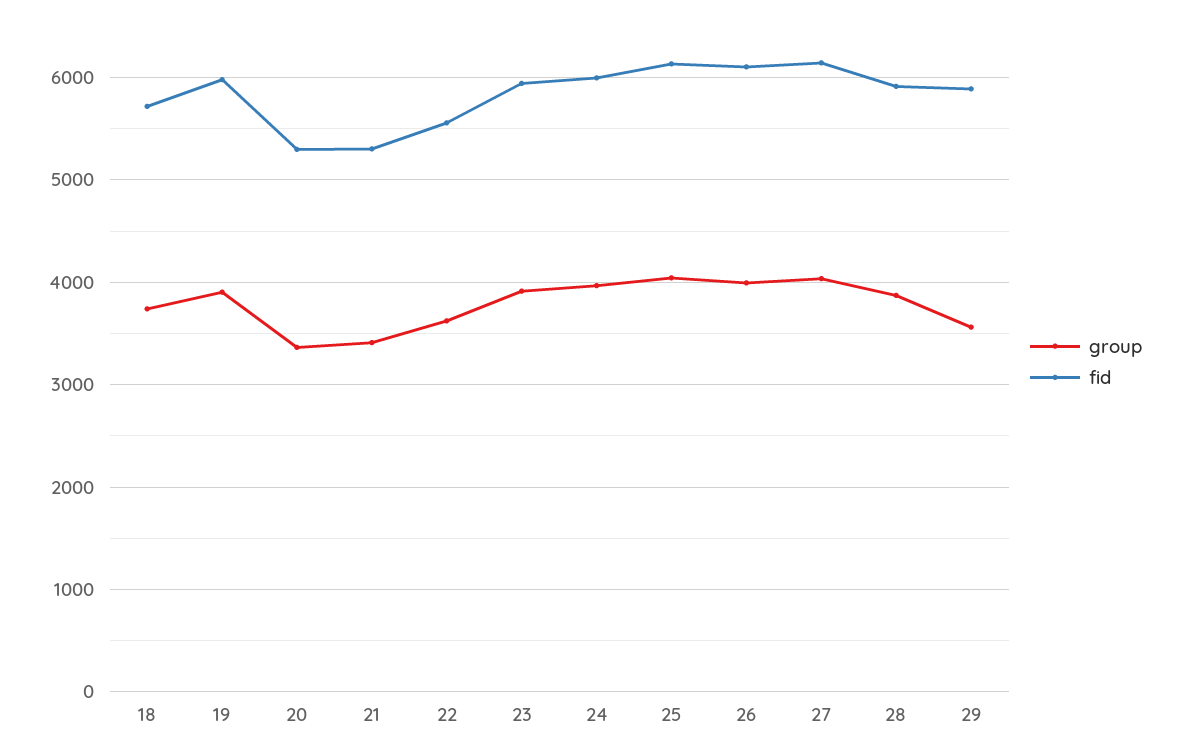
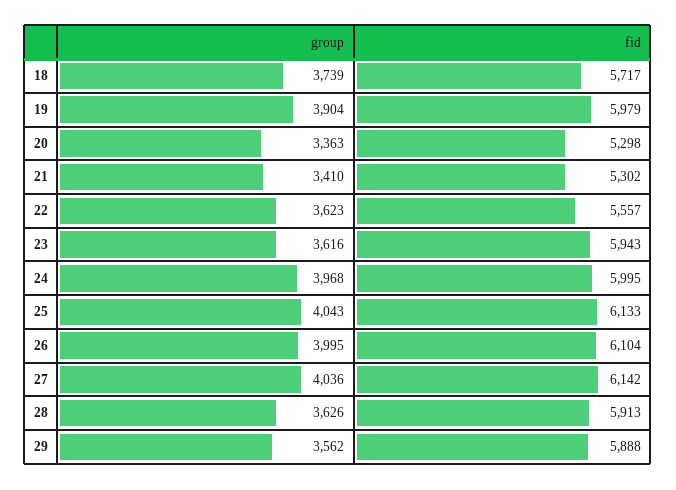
group, 23: 3900 -> 3616
group, 28: 3900 -> 3626

